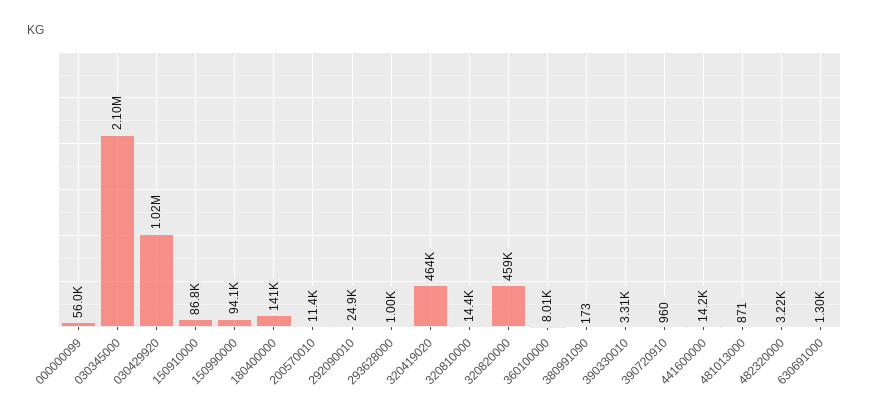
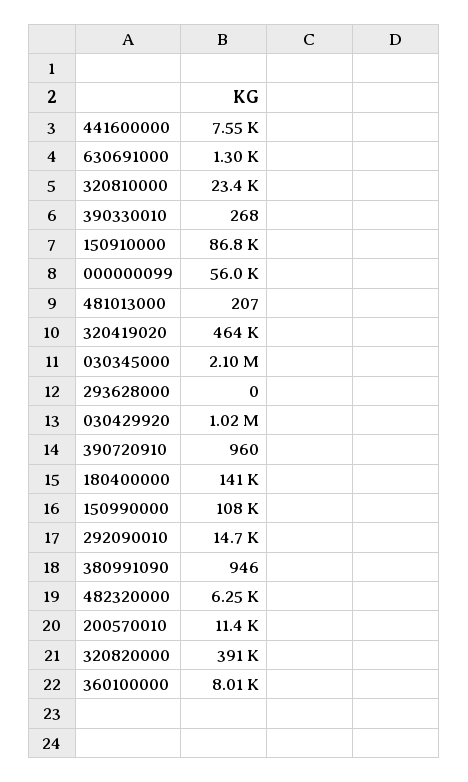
150990000: 94100 -> 108000
292090010: 24900 -> 14700
293628000: 1000 -> 0
320810000: 14400 -> 23400
320820000: 459000 -> 391000
380991090: 173 -> 946
390330010: 3310 -> 268
441600000: 14200 -> 7550
481013000: 871 -> 207
482320000: 3220 -> 6250

